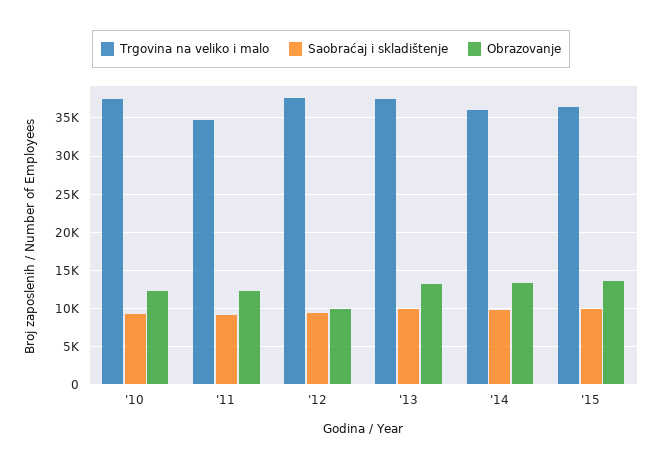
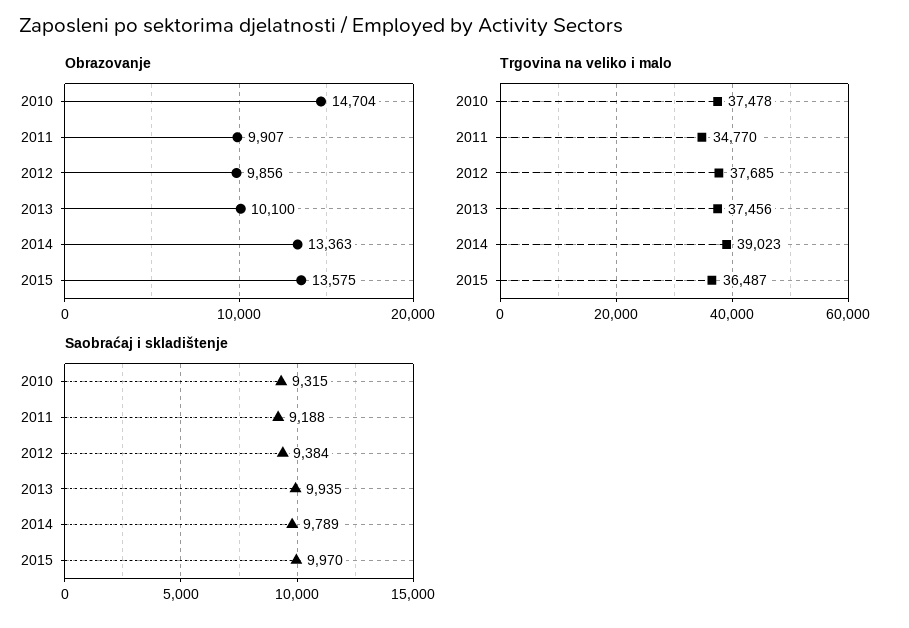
Obrazovanje, '10: 12000 -> 14704
Obrazovanje, '11: 12000 -> 9907
Obrazovanje, '13: 13000 -> 10100
Trgovina na veliko i malo, '14: 36000 -> 39023

